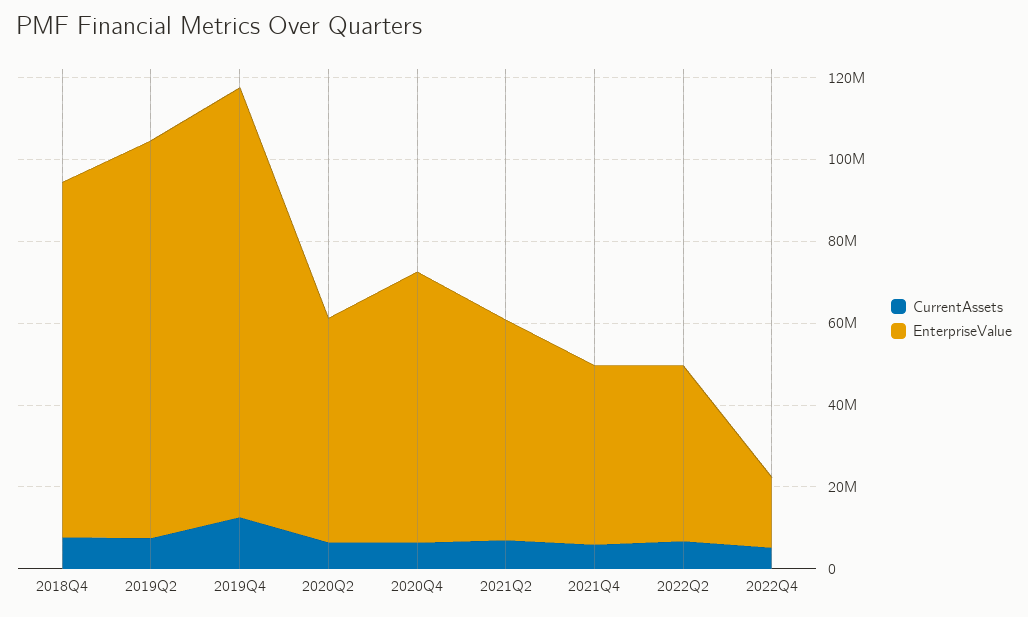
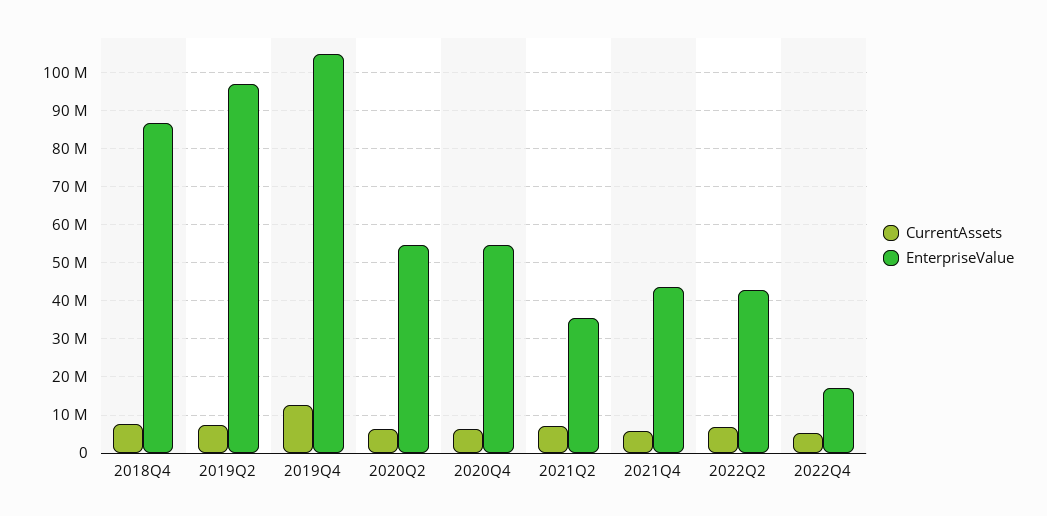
EnterpriseValue, 2020Q4: 65000000 -> 54000000
EnterpriseValue, 2021Q2: 55000000 -> 36000000

